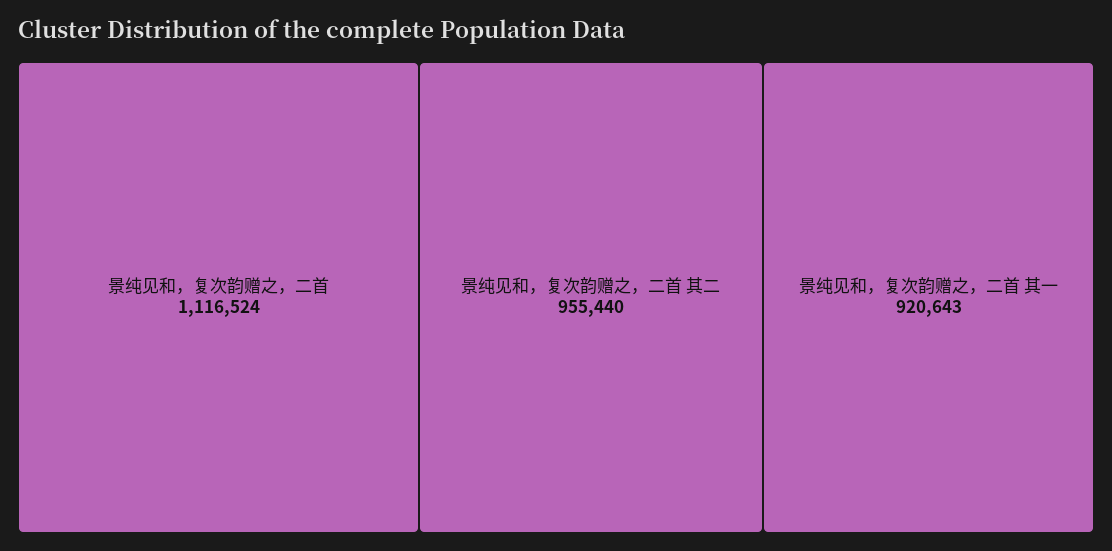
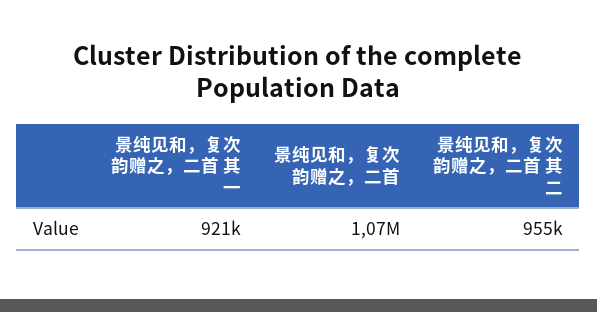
景纯见和，复次韵赠之，二首: 1116524 -> 1070000

